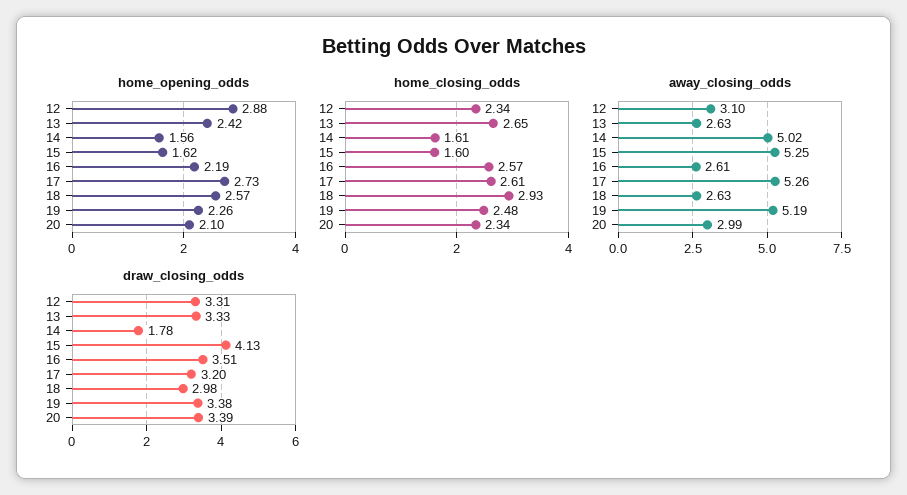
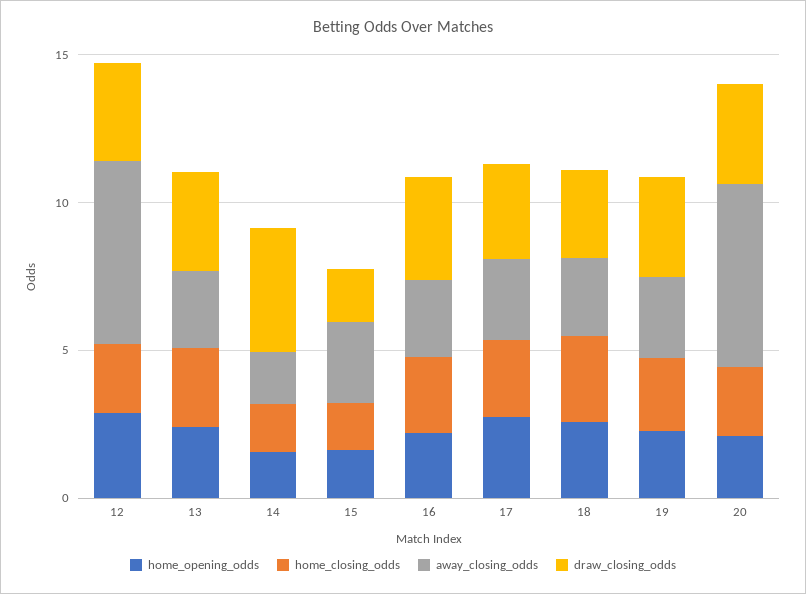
away_closing_odds, 12: 3.1 -> 6
away_closing_odds, 14: 5.02 -> 2
away_closing_odds, 15: 5.25 -> 3
away_closing_odds, 17: 5.26 -> 3
away_closing_odds, 19: 5.19 -> 3
away_closing_odds, 20: 2.99 -> 6
draw_closing_odds, 14: 1.78 -> 4
draw_closing_odds, 15: 4.13 -> 2

